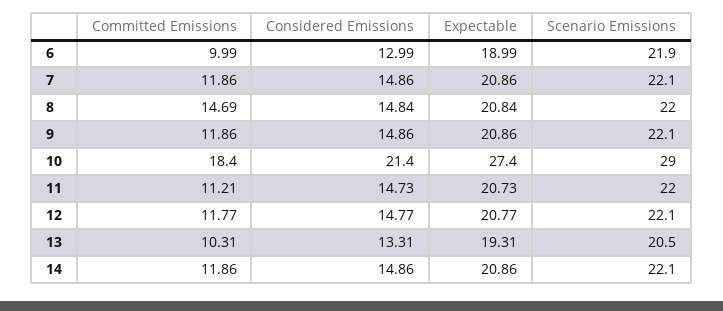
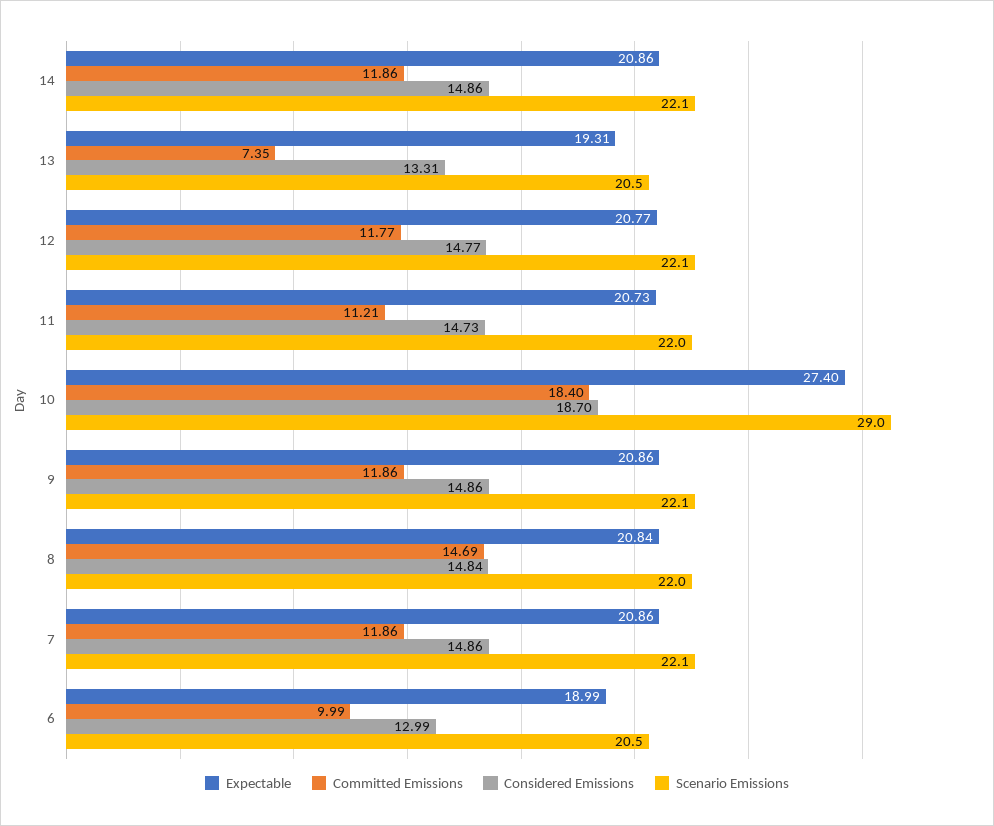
Scenario Emissions, 6: 21.9 -> 20.5
Considered Emissions, 10: 21.4 -> 18.7
Committed Emissions, 13: 10.31 -> 7.35

